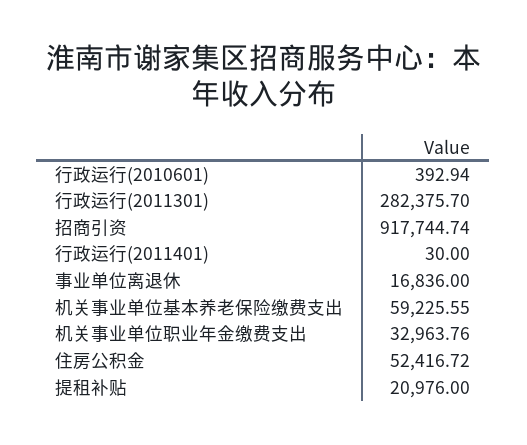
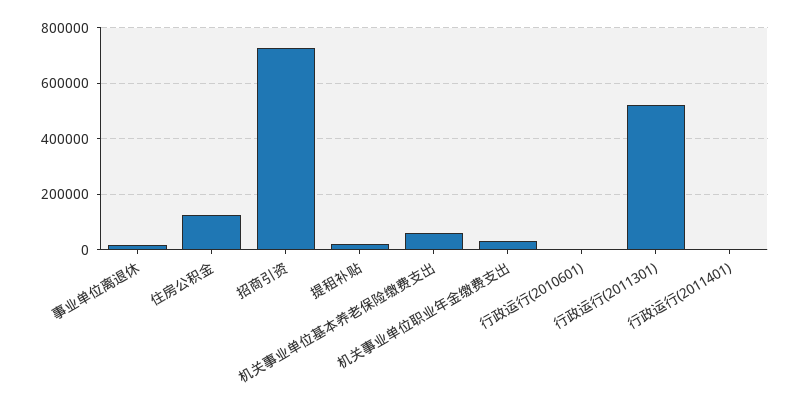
行政运行(2011301): 282375.7 -> 525000
招商引资: 917744.74 -> 725000
住房公积金: 52416.72 -> 125000

